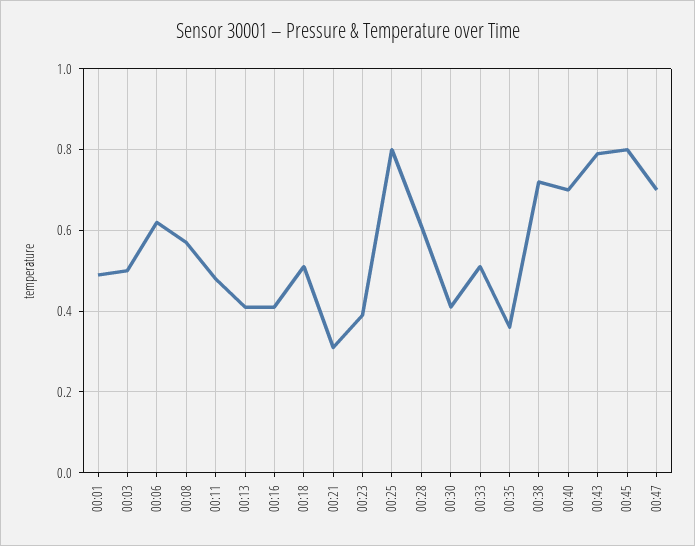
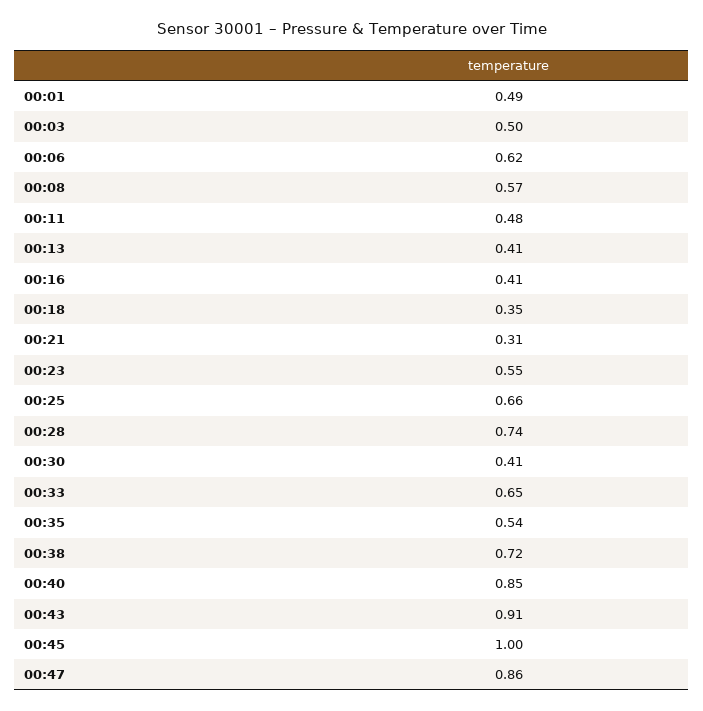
00:18: 0.5 -> 0.35
00:23: 0.4 -> 0.55
00:25: 0.8 -> 0.66
00:28: 0.6 -> 0.74
00:33: 0.5 -> 0.65
00:35: 0.35 -> 0.54
00:40: 0.7 -> 0.85
00:43: 0.8 -> 0.91
00:45: 0.8 -> 1
00:47: 0.7 -> 0.86

